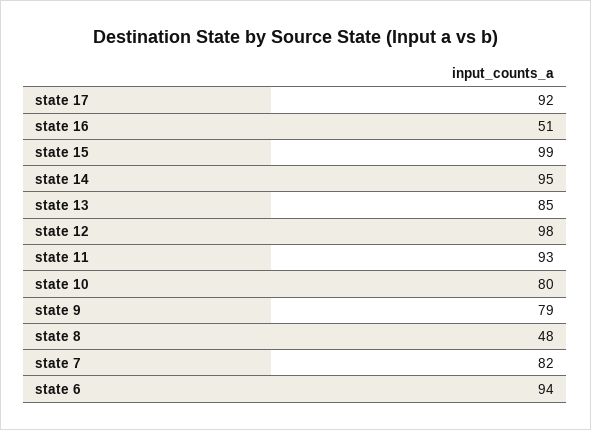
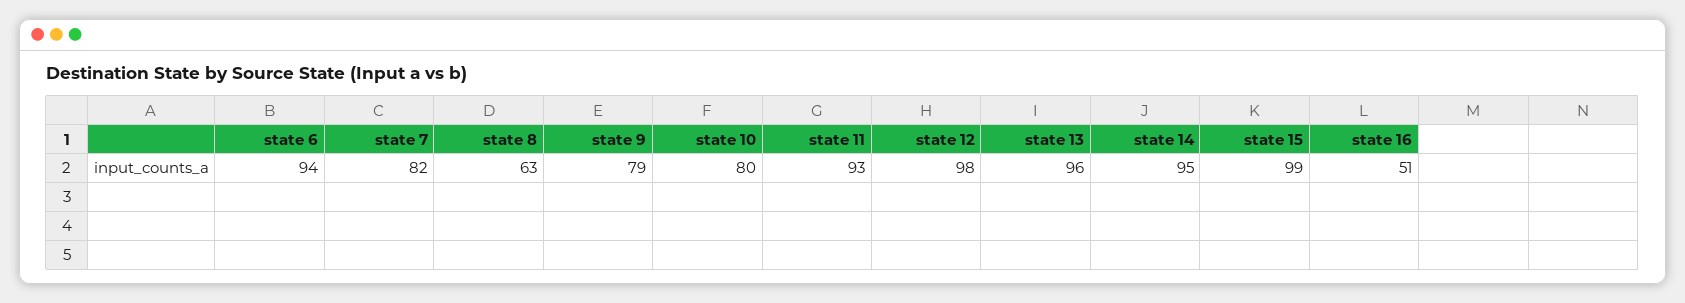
state 17: 92 -> none
state 13: 85 -> 96
state 8: 48 -> 63

